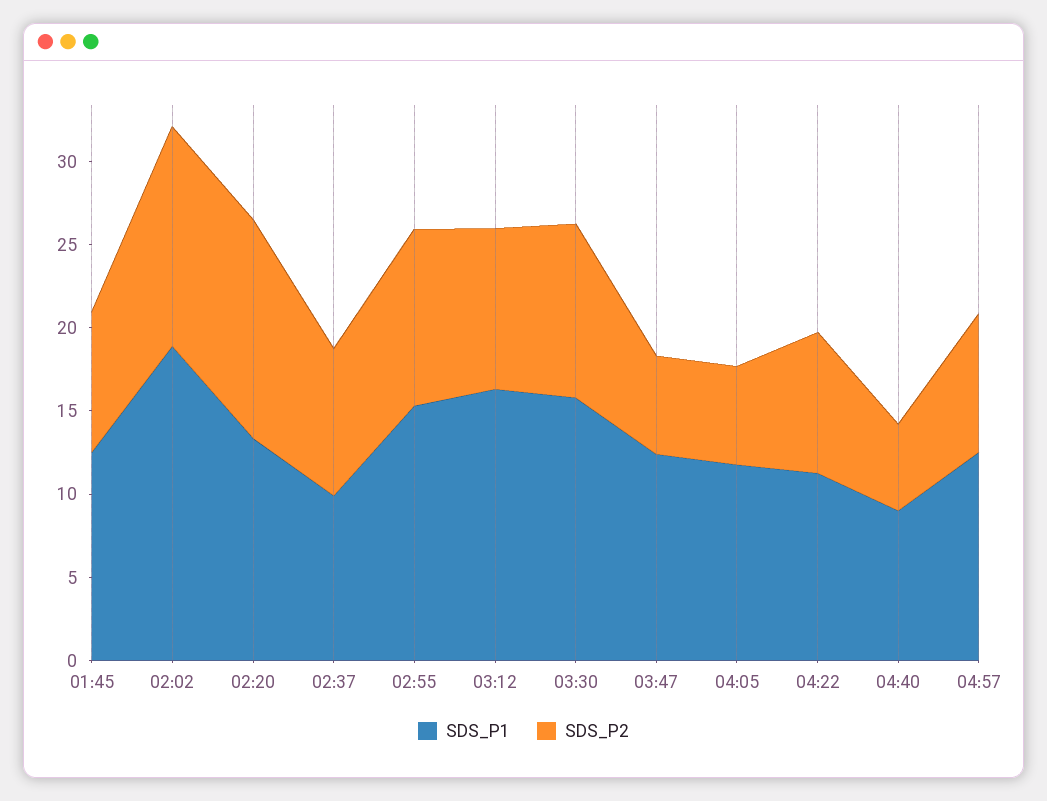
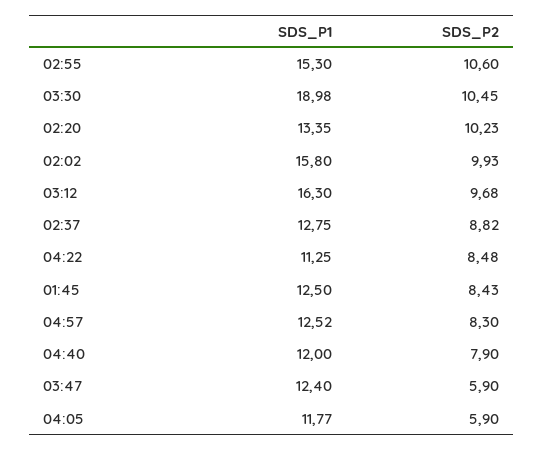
SDS_P1, 02:02: 19 -> 15.8
SDS_P2, 02:02: 13 -> 9.93
SDS_P2, 02:20: 13 -> 10.23
SDS_P1, 02:37: 10 -> 12.75
SDS_P1, 03:30: 16 -> 18.98
SDS_P1, 04:40: 9 -> 12
SDS_P2, 04:40: 5 -> 7.9

